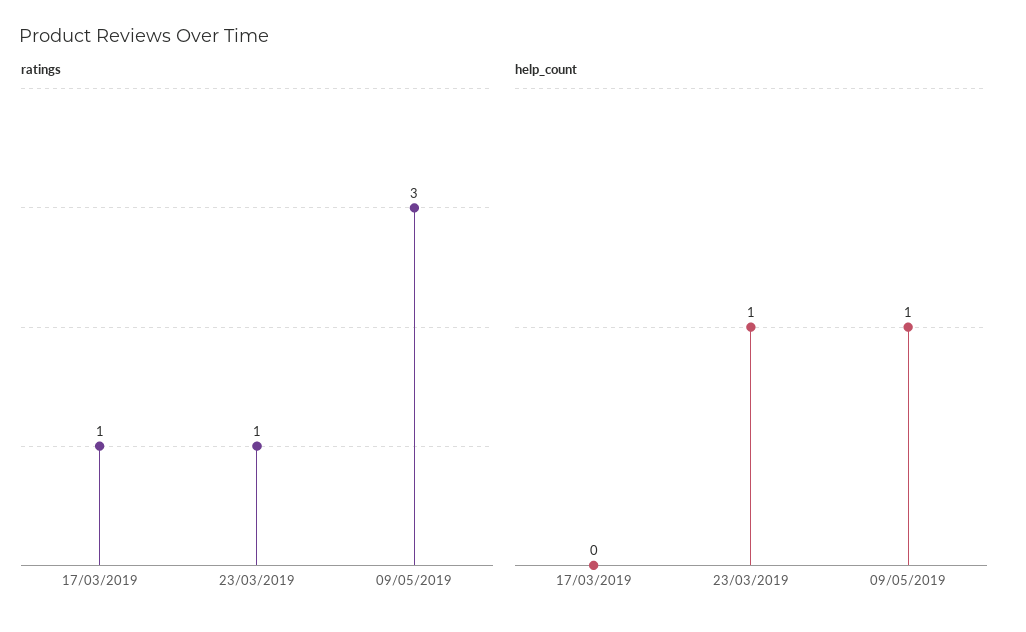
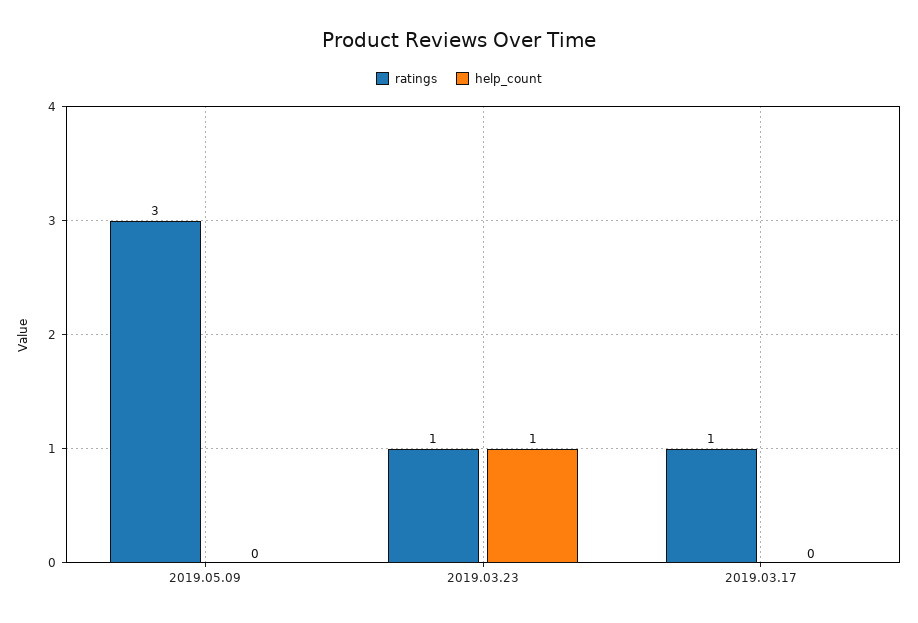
help_count, 09/05/2019: 1 -> 0

